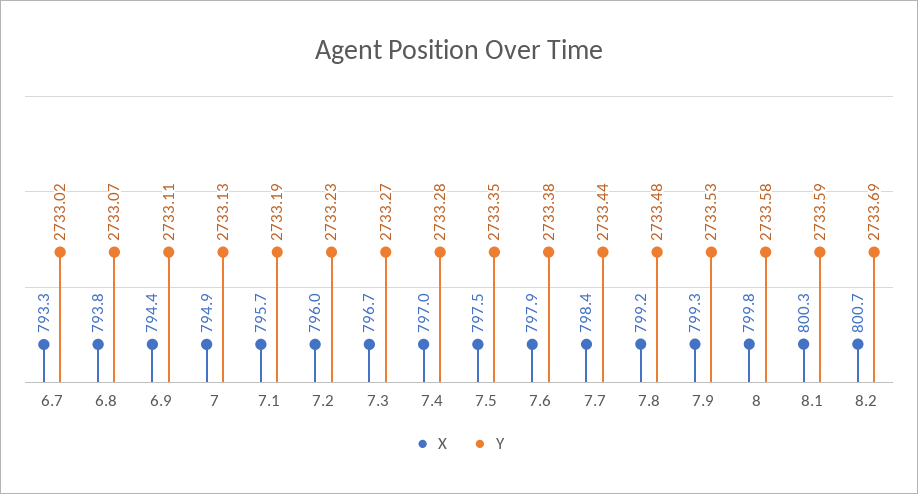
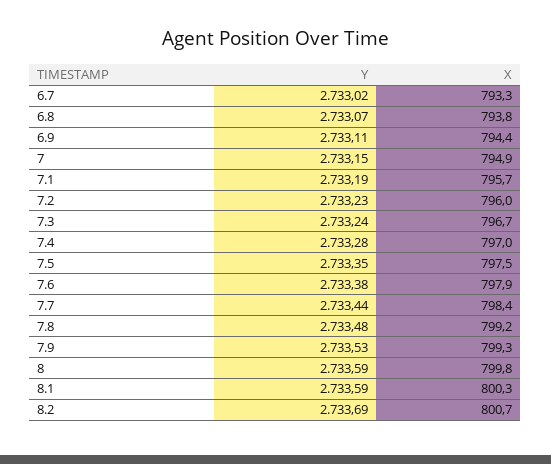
Y, 7: 2733.13 -> 2733.15
Y, 7.3: 2733.27 -> 2733.24
Y, 8: 2733.58 -> 2733.59

